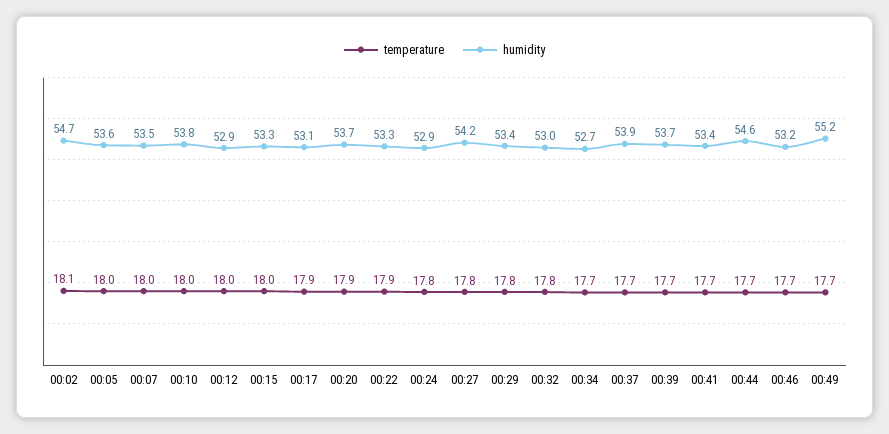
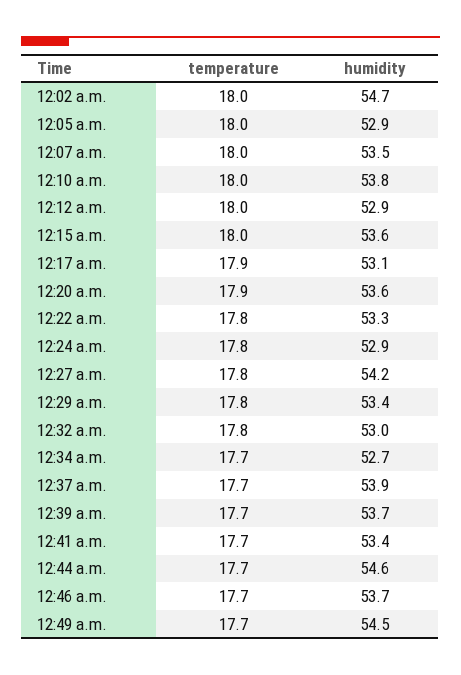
temperature, 00:02: 18.1 -> 18
humidity, 00:05: 53.6 -> 52.9
humidity, 00:15: 53.3 -> 53.6
humidity, 00:20: 53.7 -> 53.6
temperature, 00:22: 17.9 -> 17.8
humidity, 00:46: 53.2 -> 53.7
humidity, 00:49: 55.2 -> 54.5

